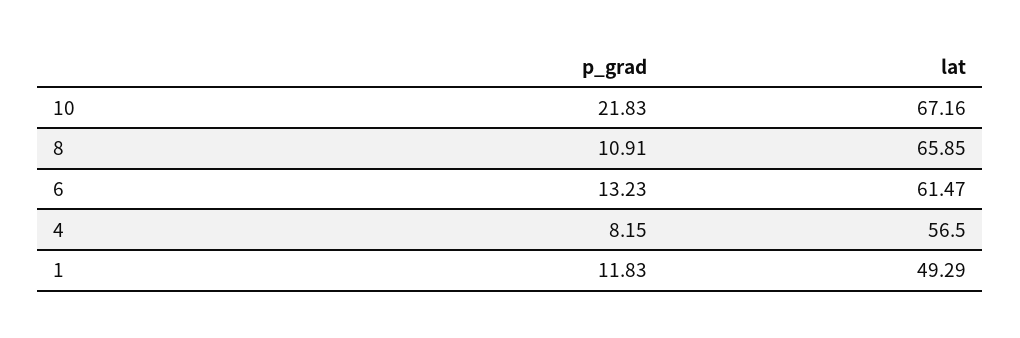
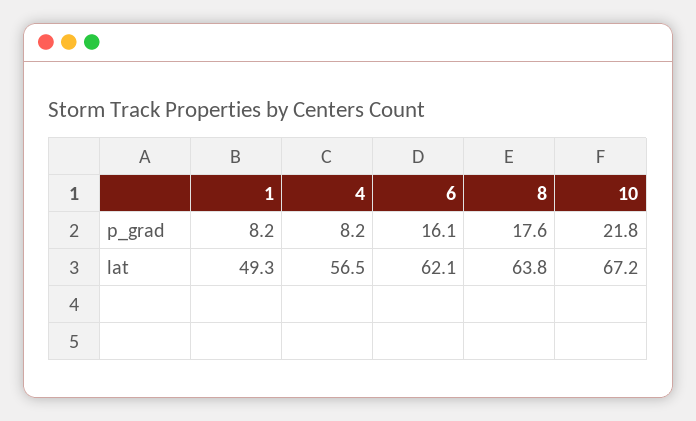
p_grad, 8: 10.91 -> 17.6
lat, 8: 65.85 -> 63.8
p_grad, 6: 13.23 -> 16.1
lat, 6: 61.47 -> 62.1
p_grad, 1: 11.83 -> 8.2

